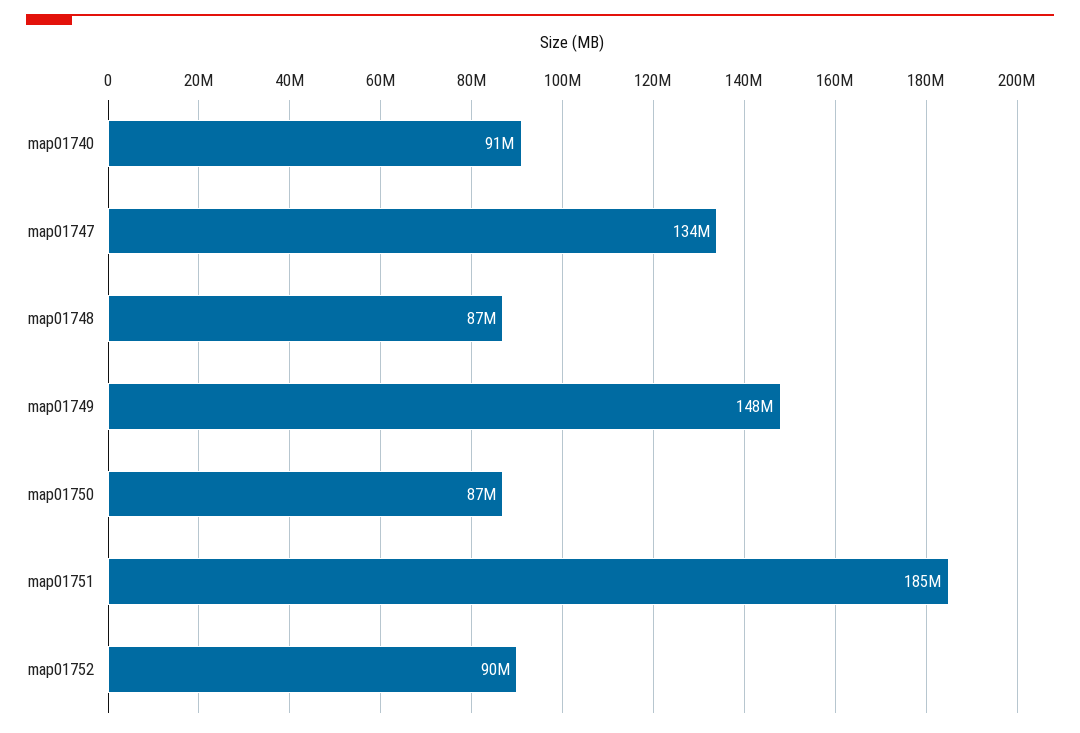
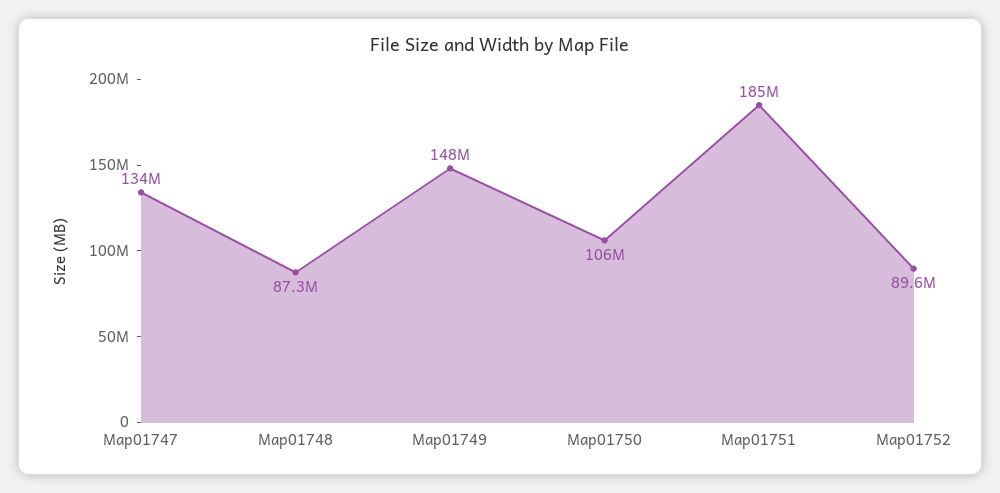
map01740: 91000000 -> none
map01750: 87000000 -> 106000000

